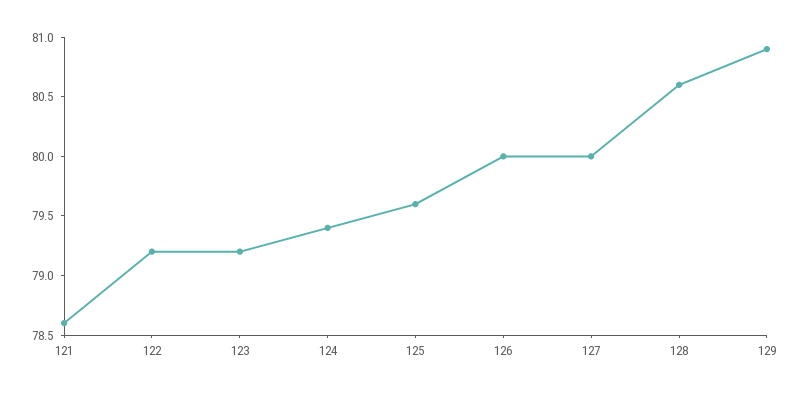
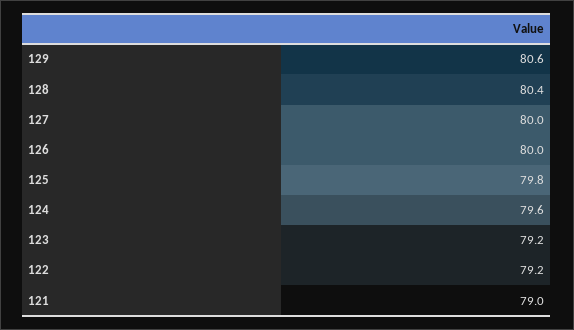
121: 78.6 -> 79
124: 79.4 -> 79.6
125: 79.6 -> 79.8
128: 80.6 -> 80.4
129: 80.9 -> 80.6

